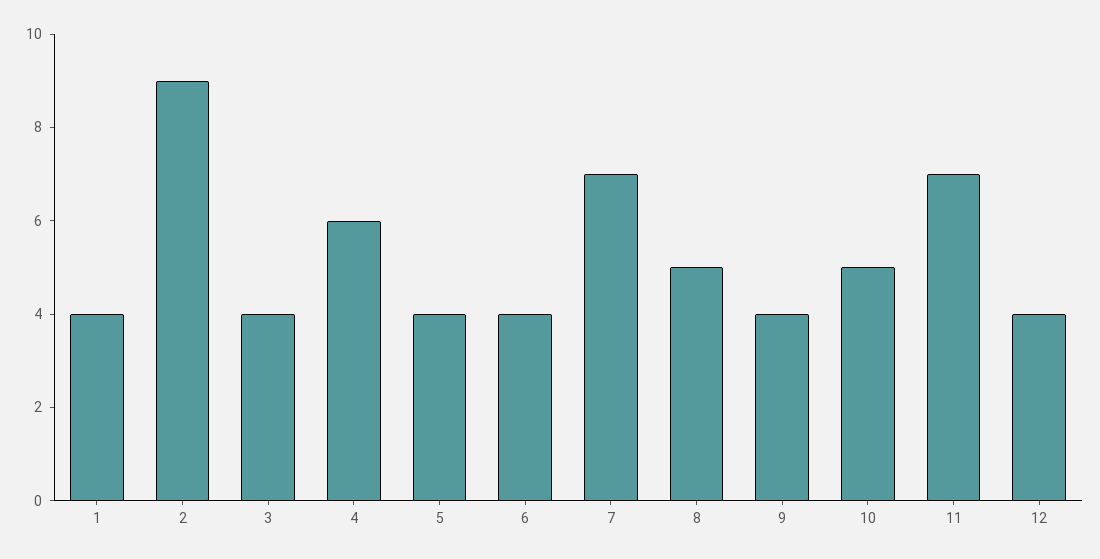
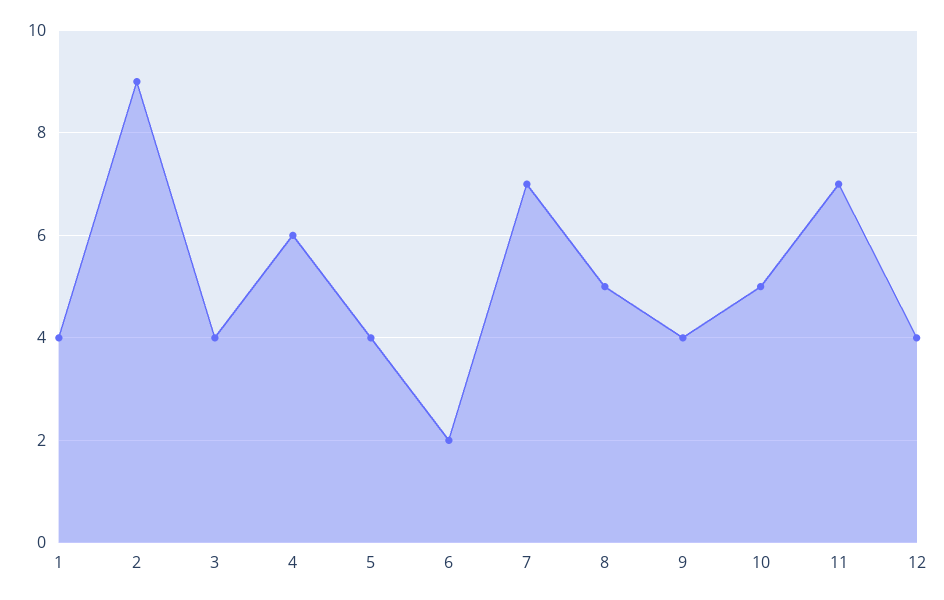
6: 4 -> 2

